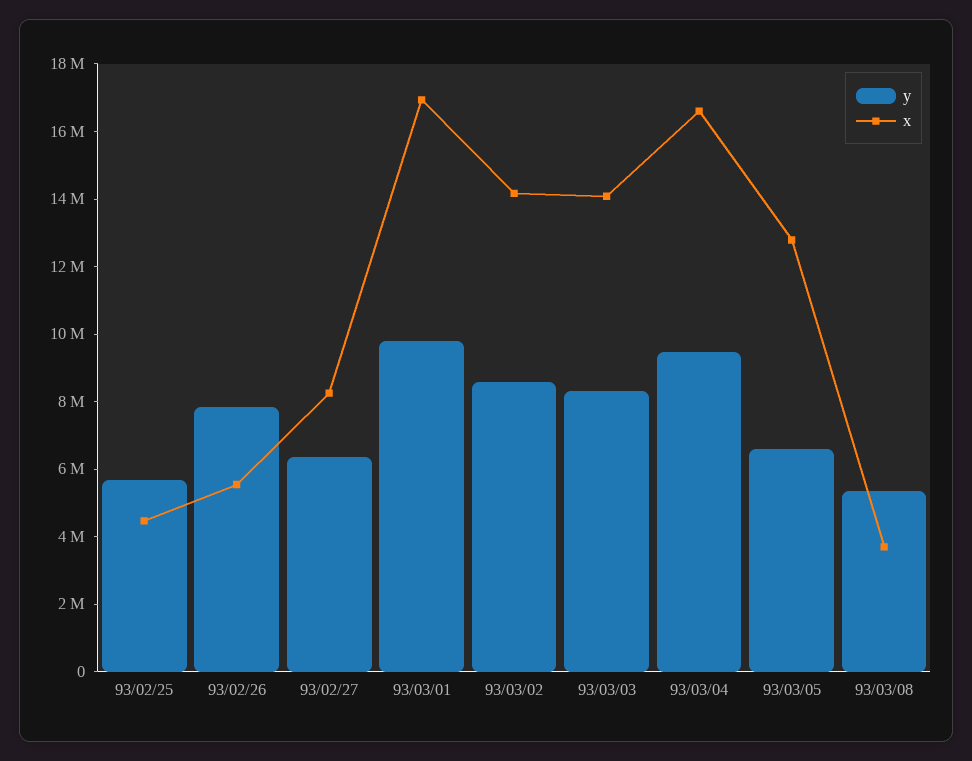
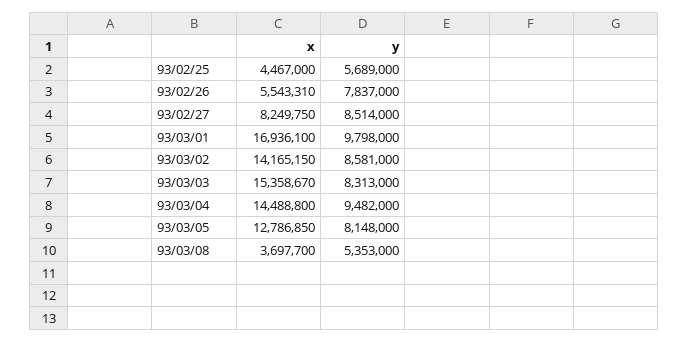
y, 93/02/27: 6500000 -> 8514000
x, 93/03/03: 14000000 -> 15358670
x, 93/03/04: 16500000 -> 14488800
y, 93/03/05: 6500000 -> 8148000

